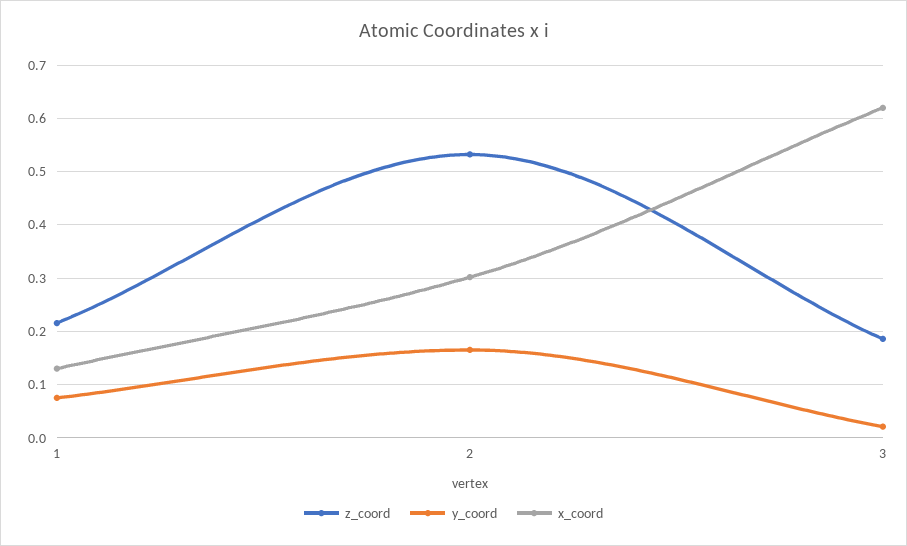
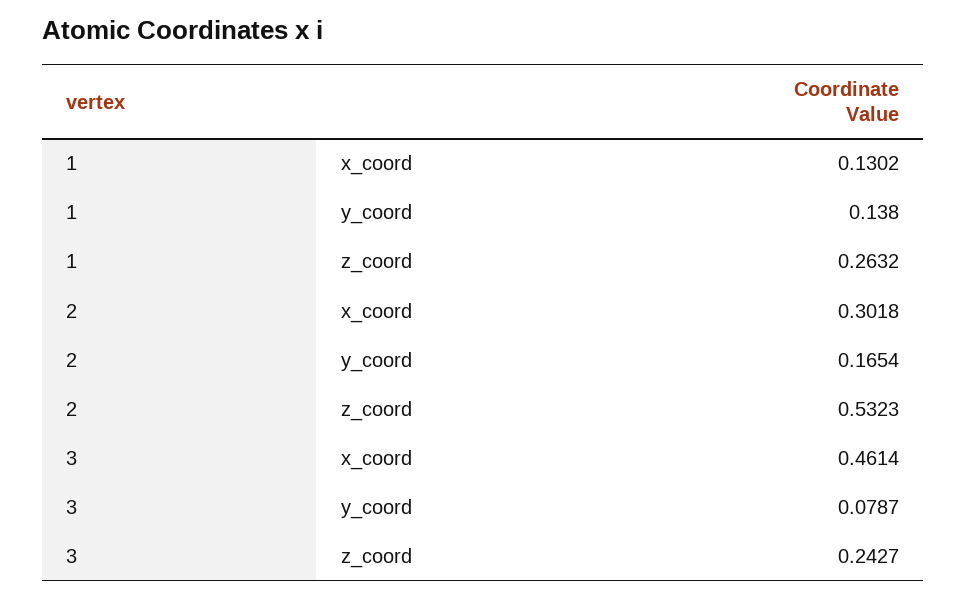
z_coord, 1: 0.22 -> 0.2632
y_coord, 1: 0.08 -> 0.138
z_coord, 3: 0.18 -> 0.2427
y_coord, 3: 0.02 -> 0.0787
x_coord, 3: 0.62 -> 0.4614

